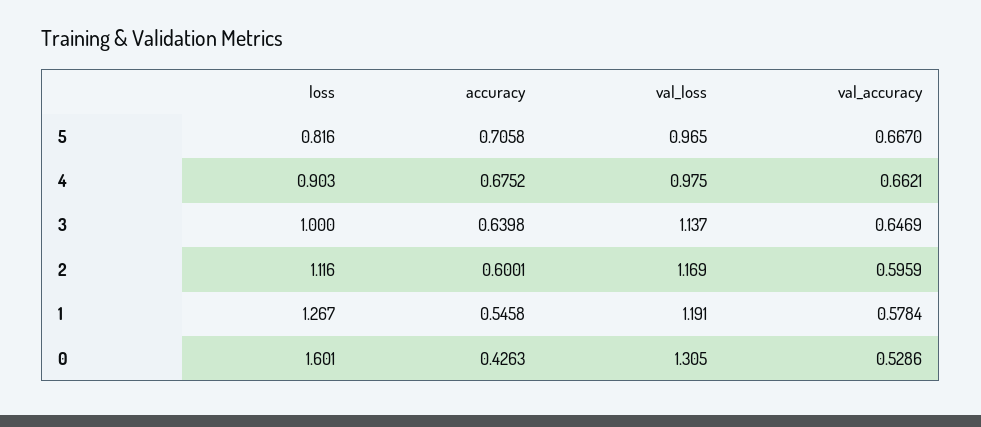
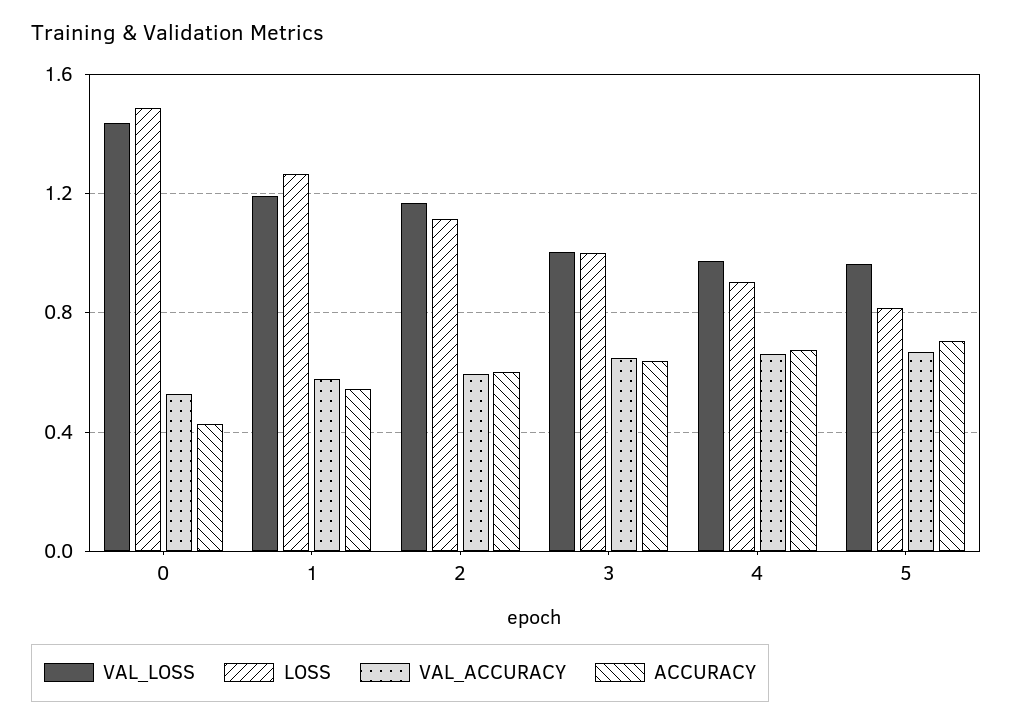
val_loss, 3: 1.137 -> 1
loss, 0: 1.601 -> 1.5
val_loss, 0: 1.305 -> 1.45

